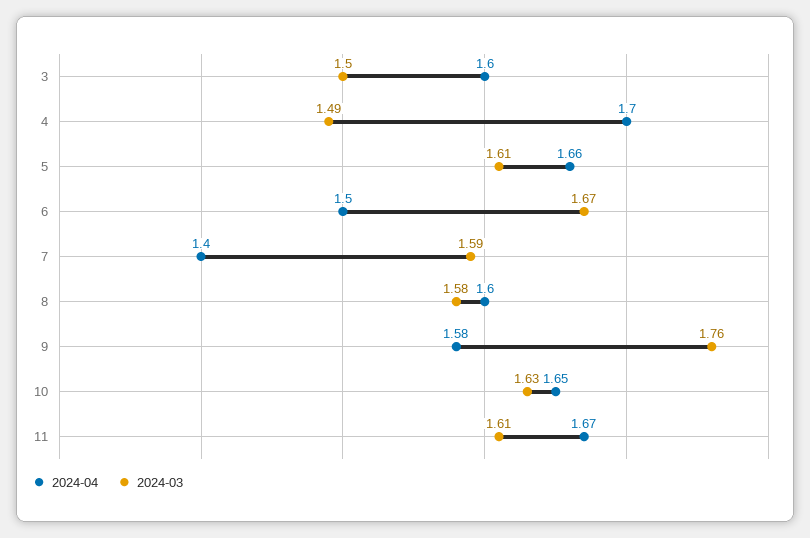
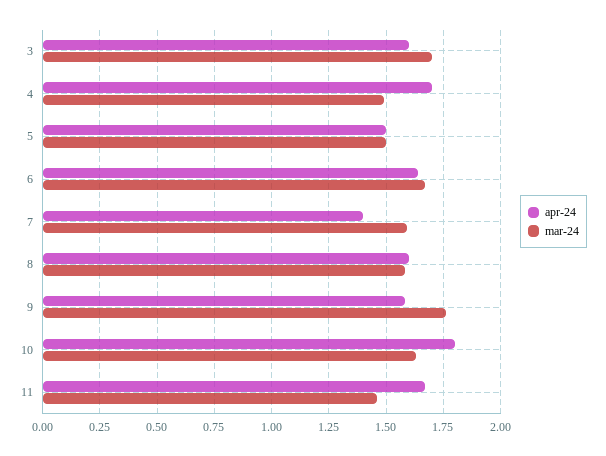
2024-03, 3: 1.5 -> 1.7
2024-04, 5: 1.66 -> 1.5
2024-03, 5: 1.61 -> 1.5
2024-04, 6: 1.5 -> 1.65
2024-04, 10: 1.65 -> 1.8
2024-03, 11: 1.61 -> 1.45

